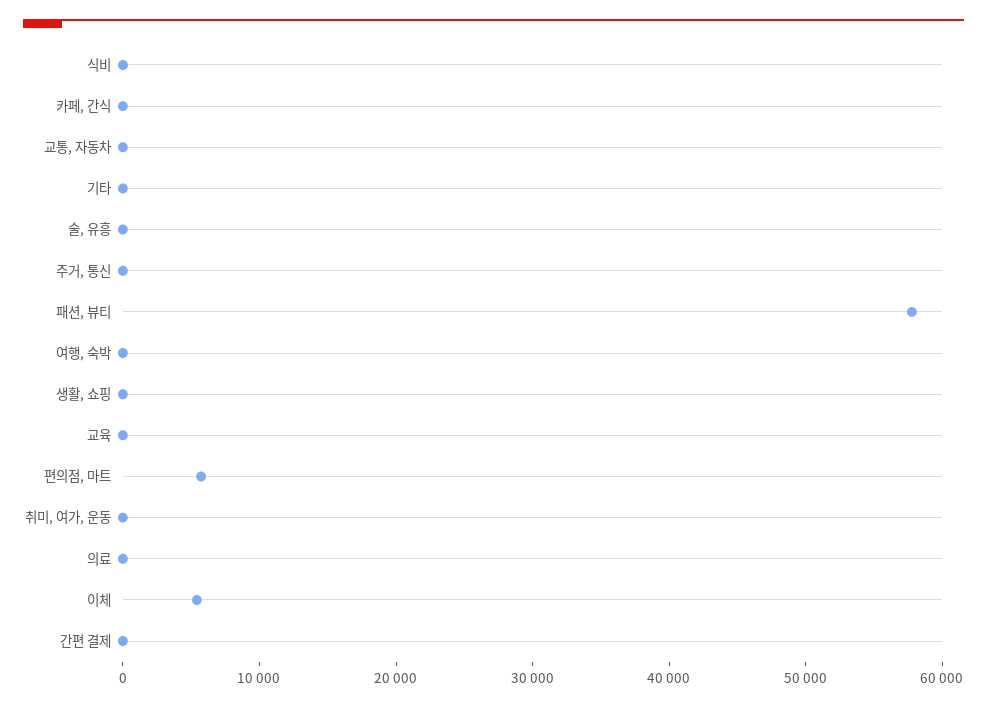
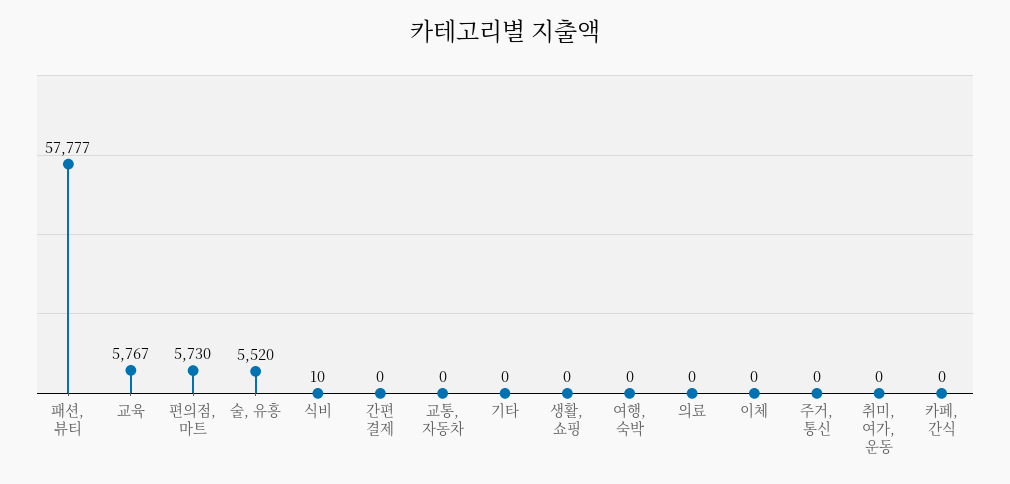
술, 유흥: 0 -> 5520
교육: 0 -> 5767
이체: 6000 -> 0

